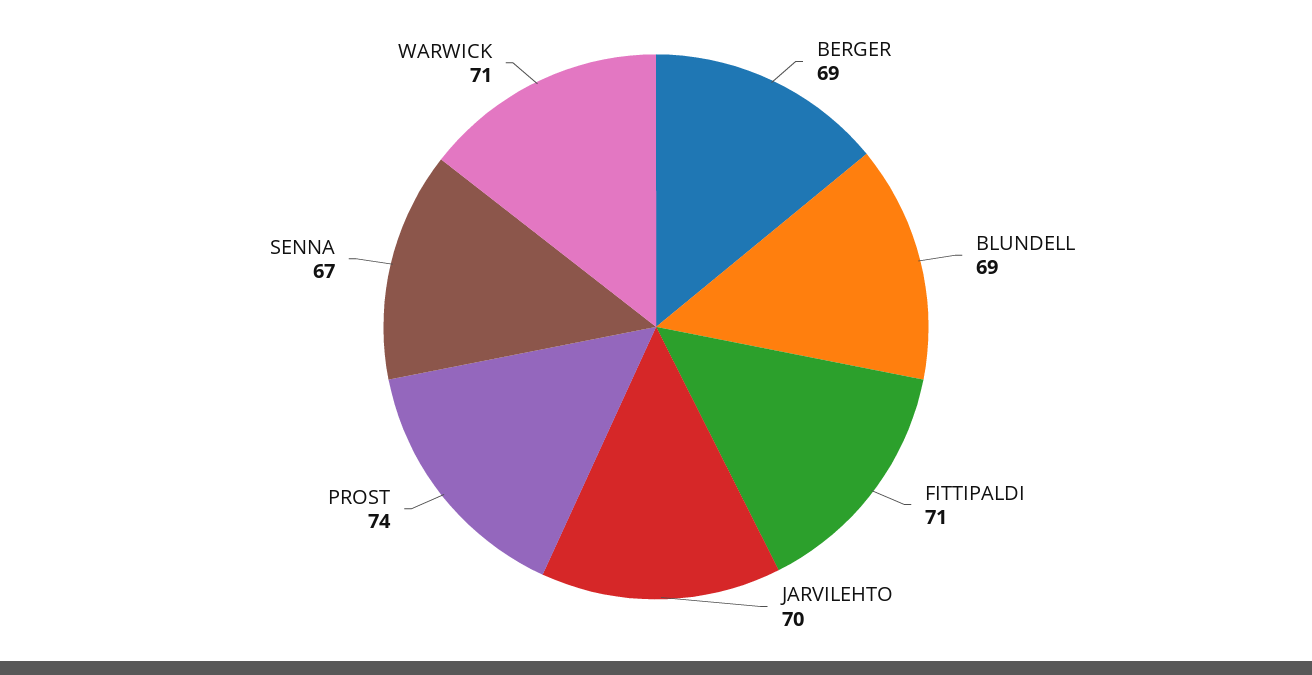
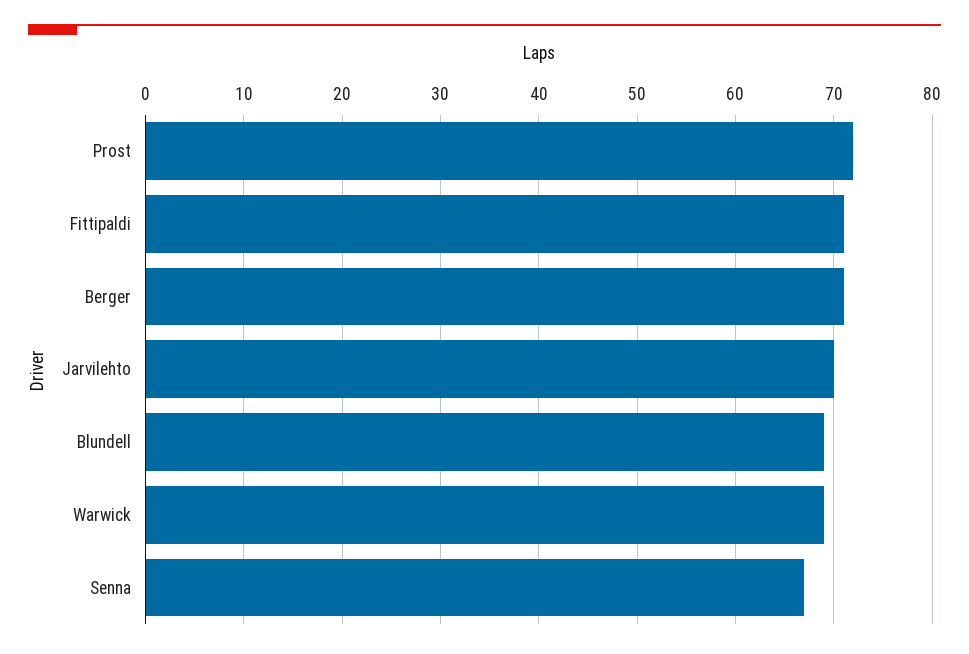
BERGER: 69 -> 71
PROST: 74 -> 72
WARWICK: 71 -> 69

